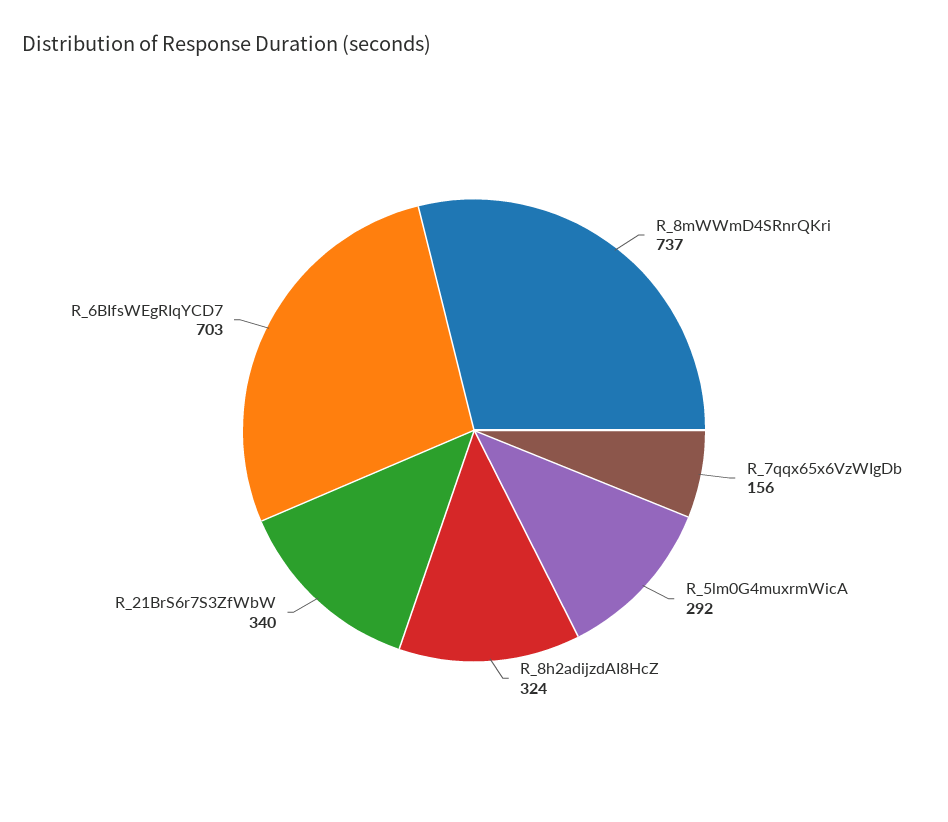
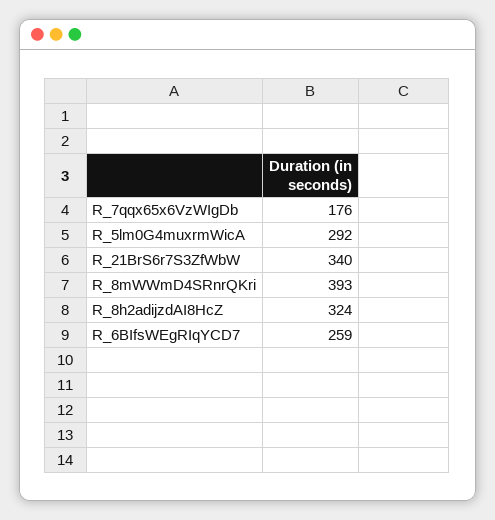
R_8mWWmD4SRnrQKri: 737 -> 393
R_7qqx65x6VzWIgDb: 156 -> 176
R_6BIfsWEgRIqYCD7: 703 -> 259

